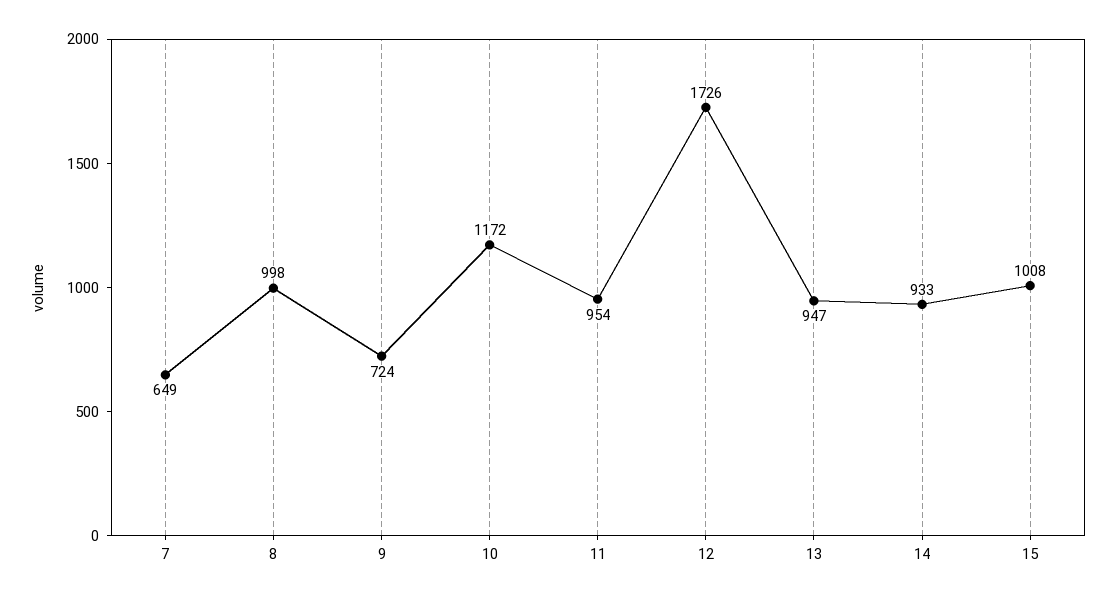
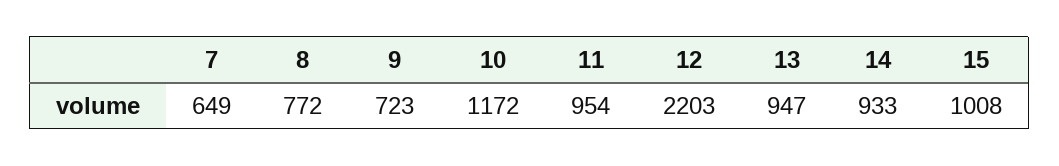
8: 998 -> 772
9: 724 -> 723
12: 1726 -> 2203

